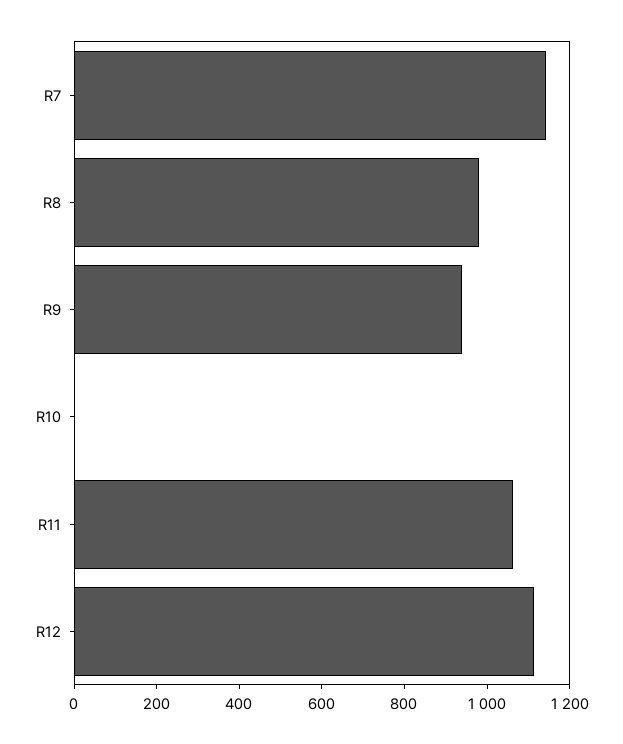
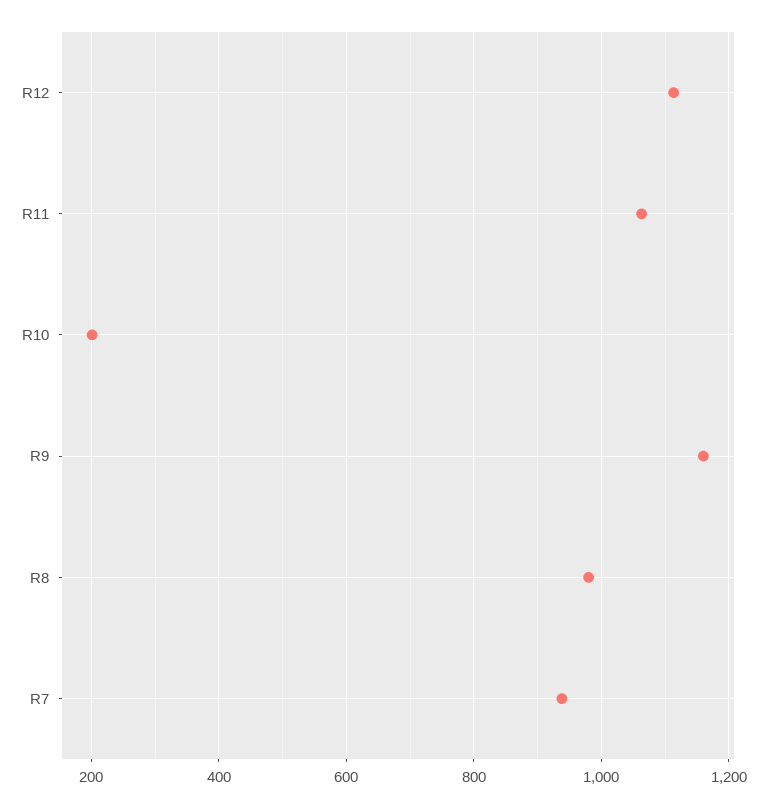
R7: 1150 -> 940
R9: 950 -> 1160
R10: 0 -> 200

